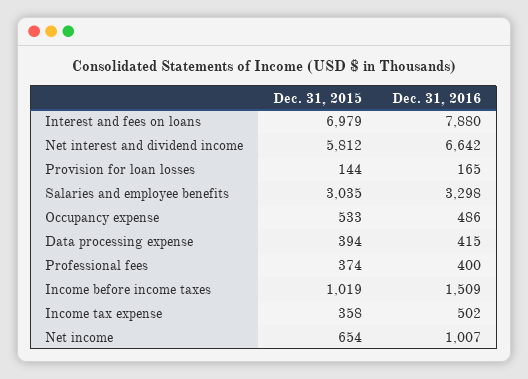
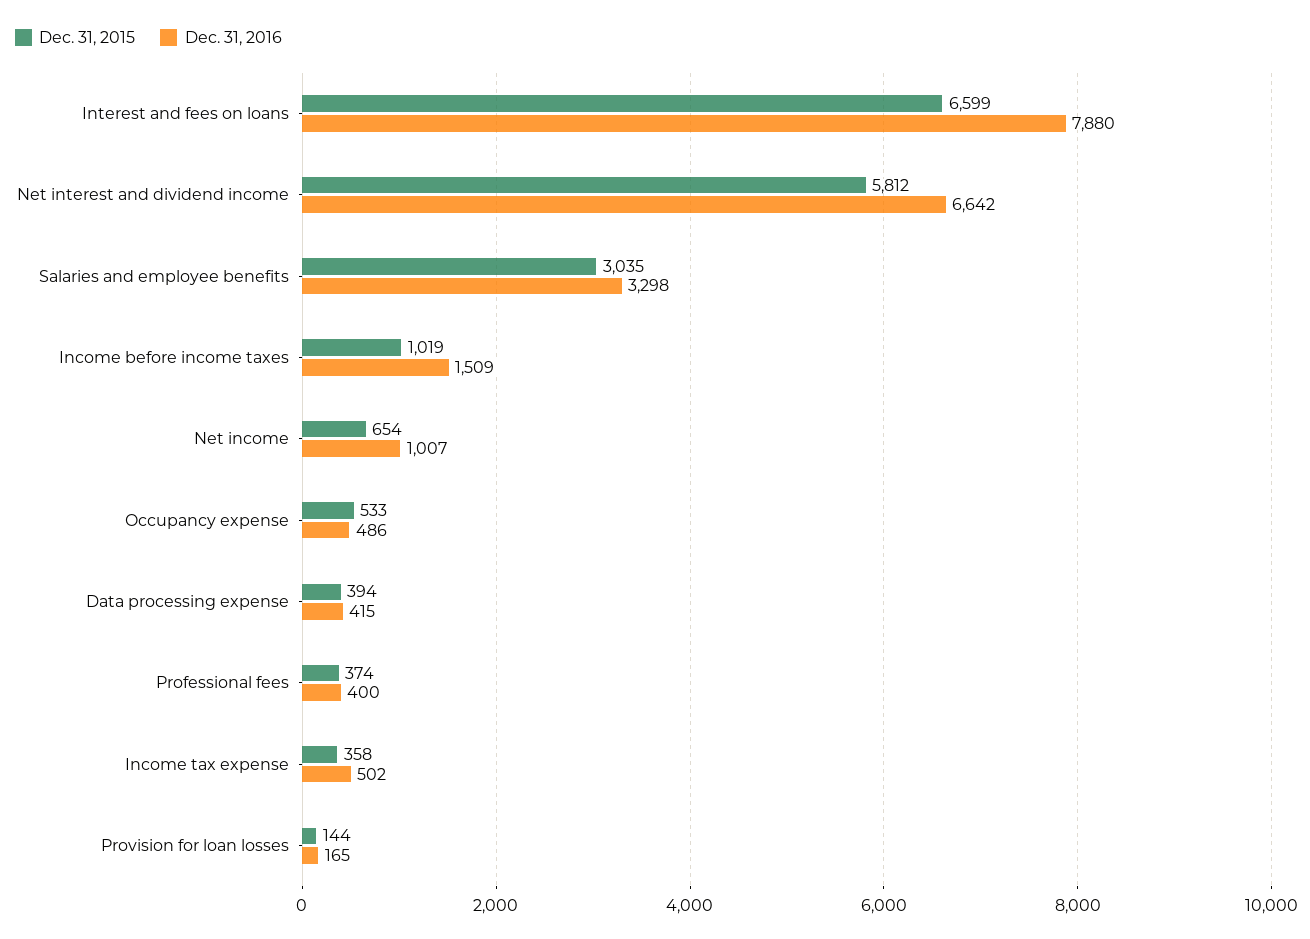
Dec. 31, 2015, Interest and fees on loans: 6979 -> 6599

